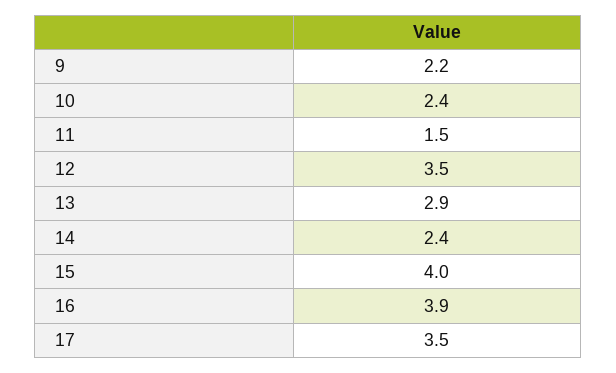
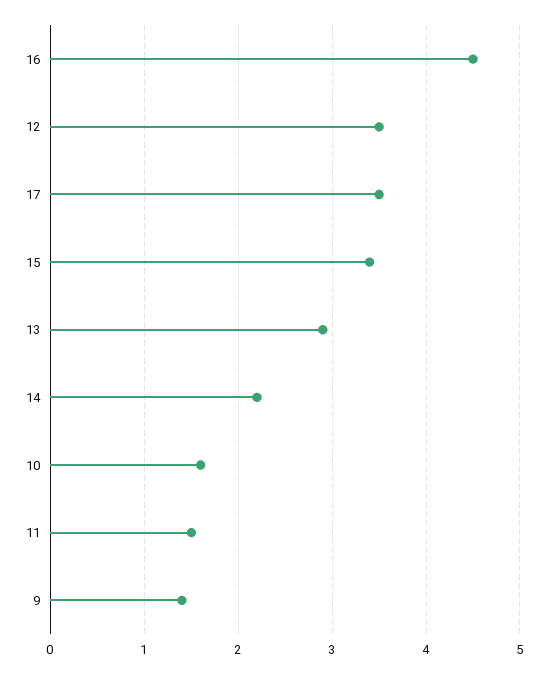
9: 2.2 -> 1.4
10: 2.4 -> 1.6
14: 2.4 -> 2.2
15: 4 -> 3.4
16: 3.9 -> 4.5

